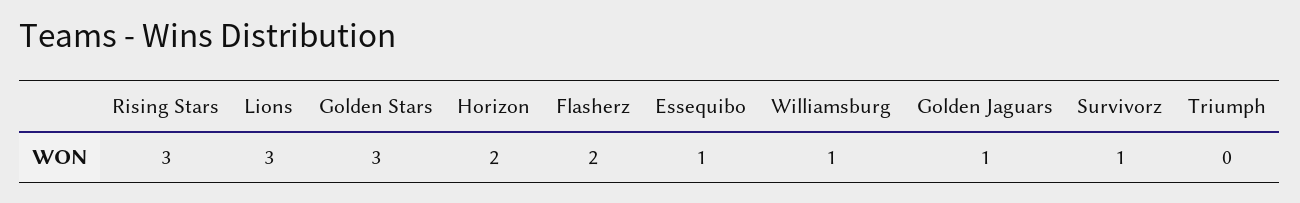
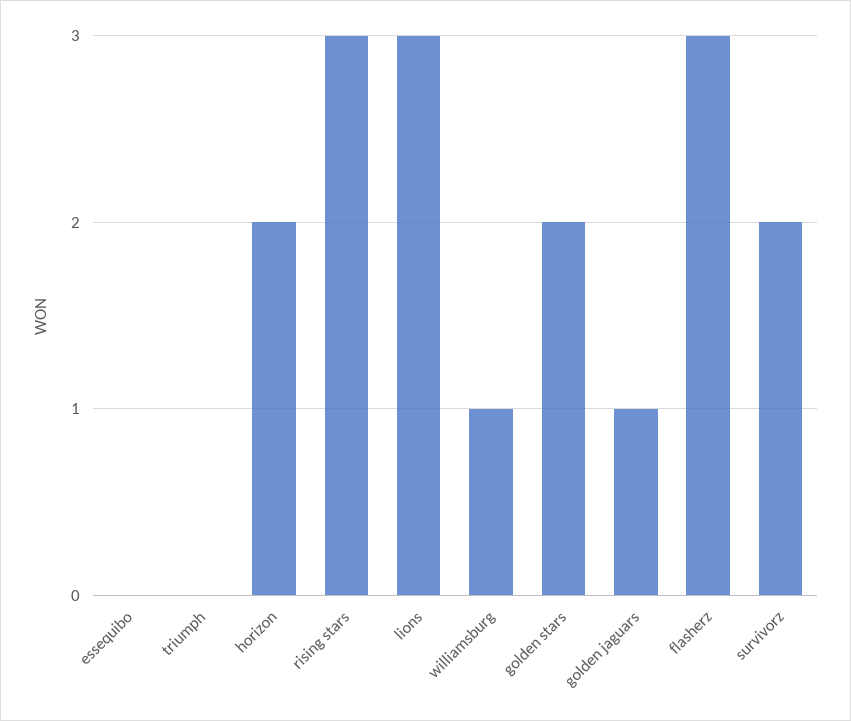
Golden Stars: 3 -> 2
Flasherz: 2 -> 3
Essequibo: 1 -> 0
Survivorz: 1 -> 2

